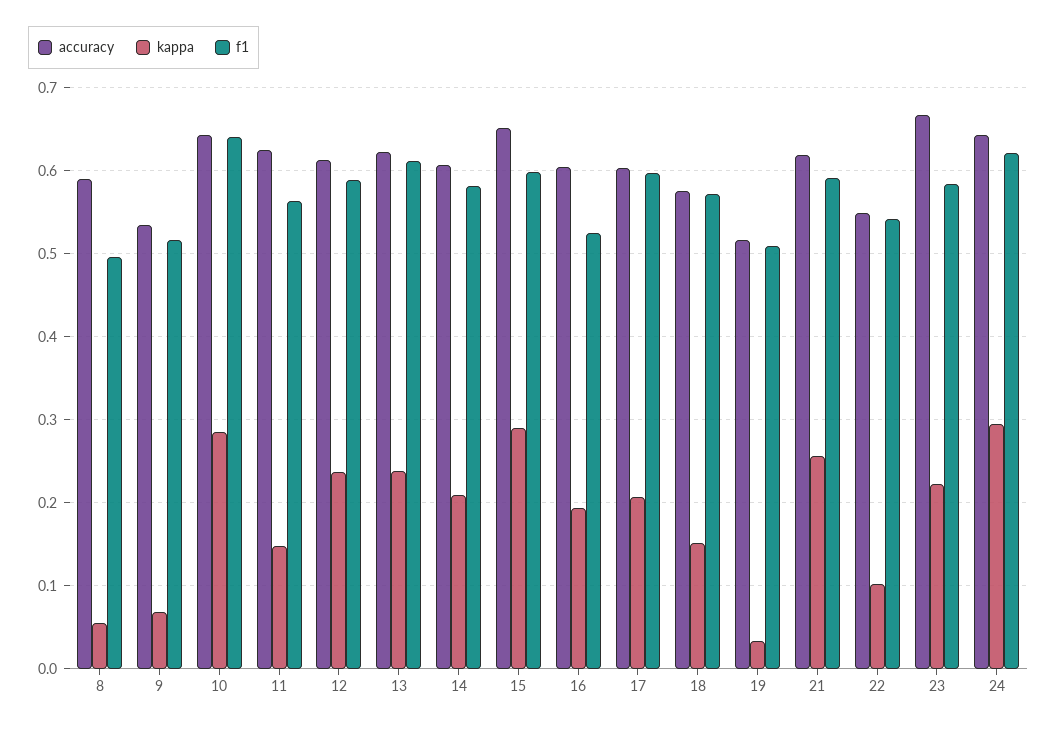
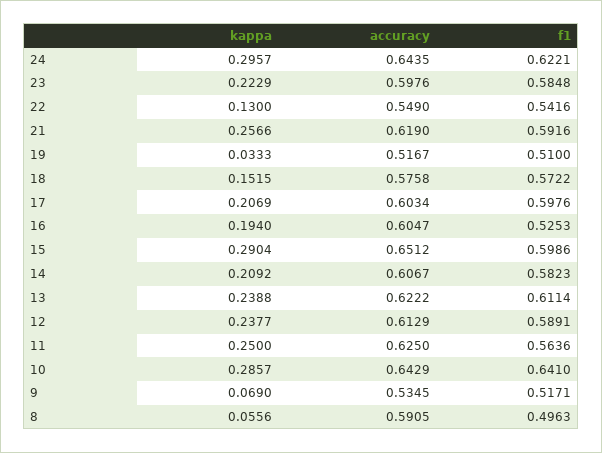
kappa, 11: 0.15 -> 0.25
kappa, 22: 0.1 -> 0.13
accuracy, 23: 0.67 -> 0.5976

